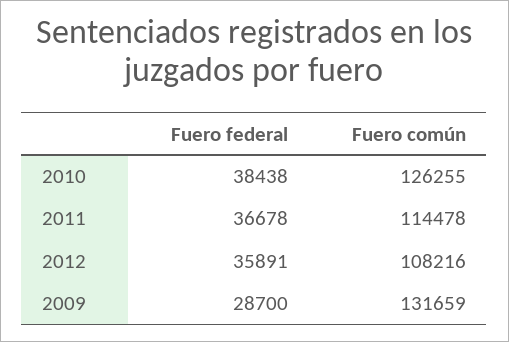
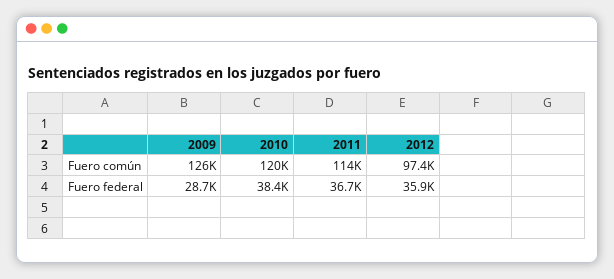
Fuero común, 2010: 126255 -> 120000
Fuero común, 2012: 108216 -> 97400
Fuero común, 2009: 131659 -> 126000

